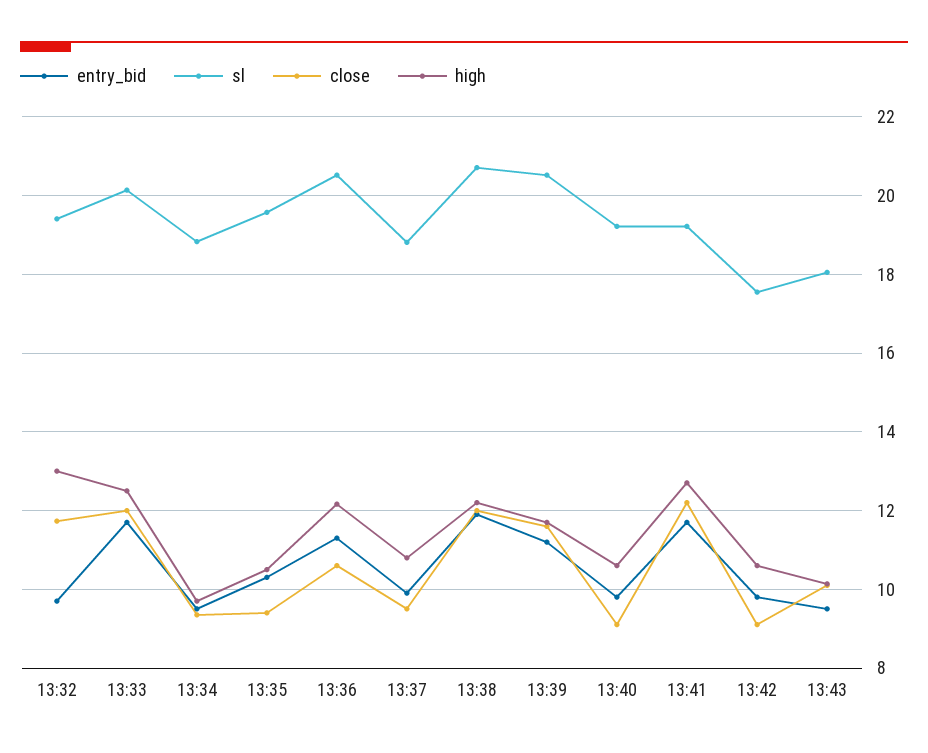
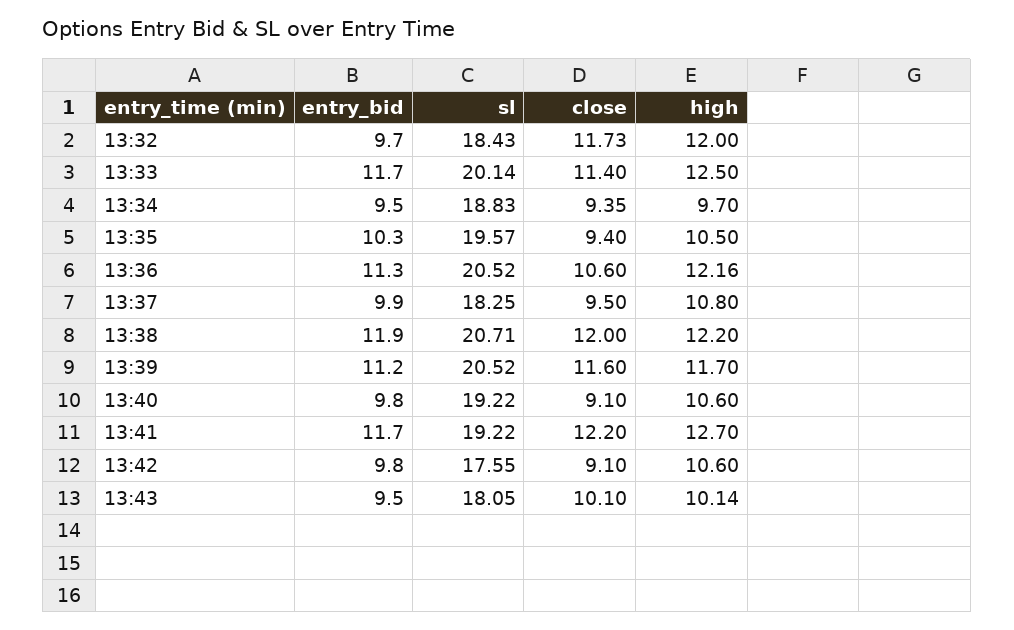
sl, 13:32: 19.4 -> 18.43
high, 13:32: 13 -> 12
close, 13:33: 12 -> 11.4
sl, 13:37: 18.8 -> 18.25

